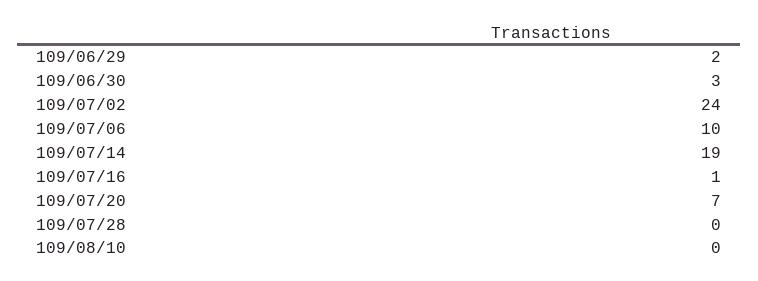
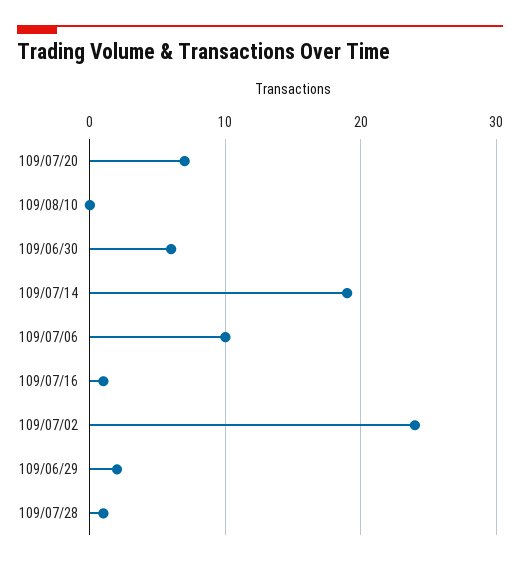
109/06/30: 3 -> 6
109/07/28: 0 -> 1

